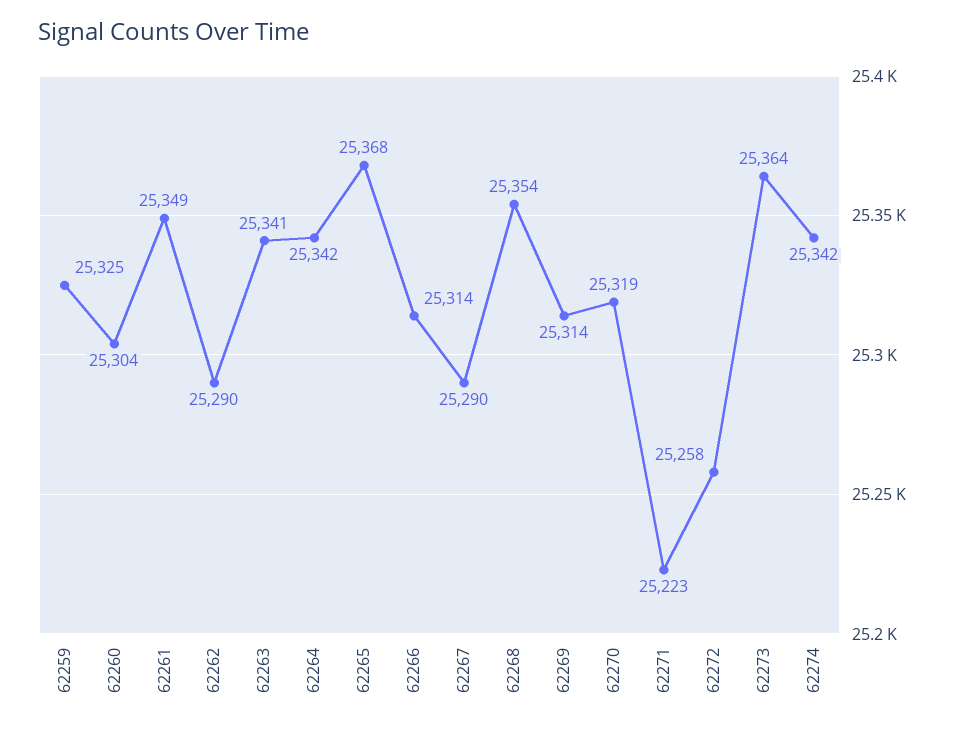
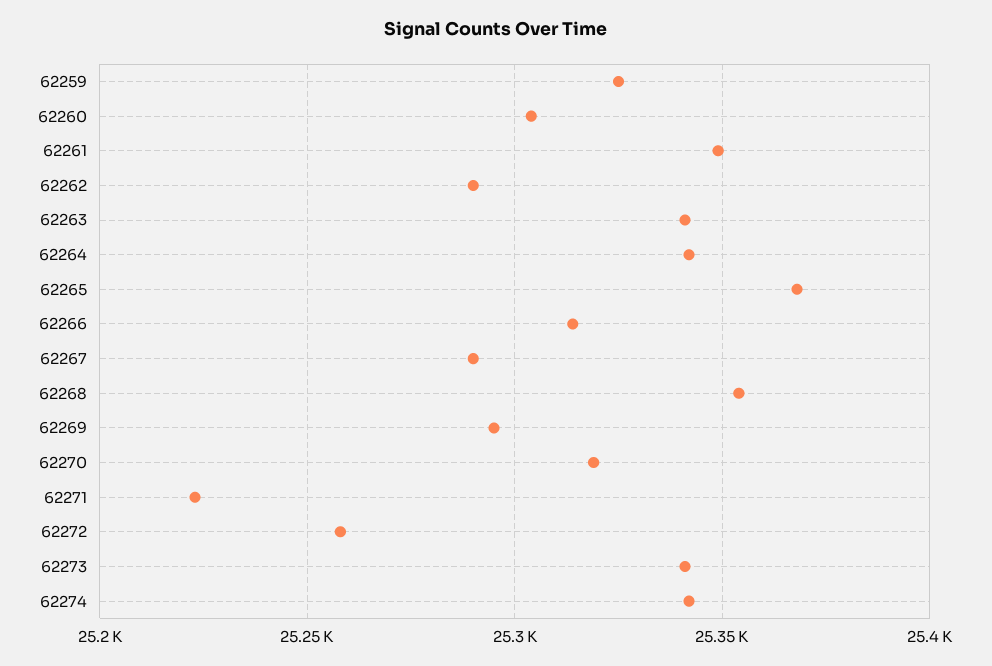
62269: 25314 -> 25295
62273: 25364 -> 25340

